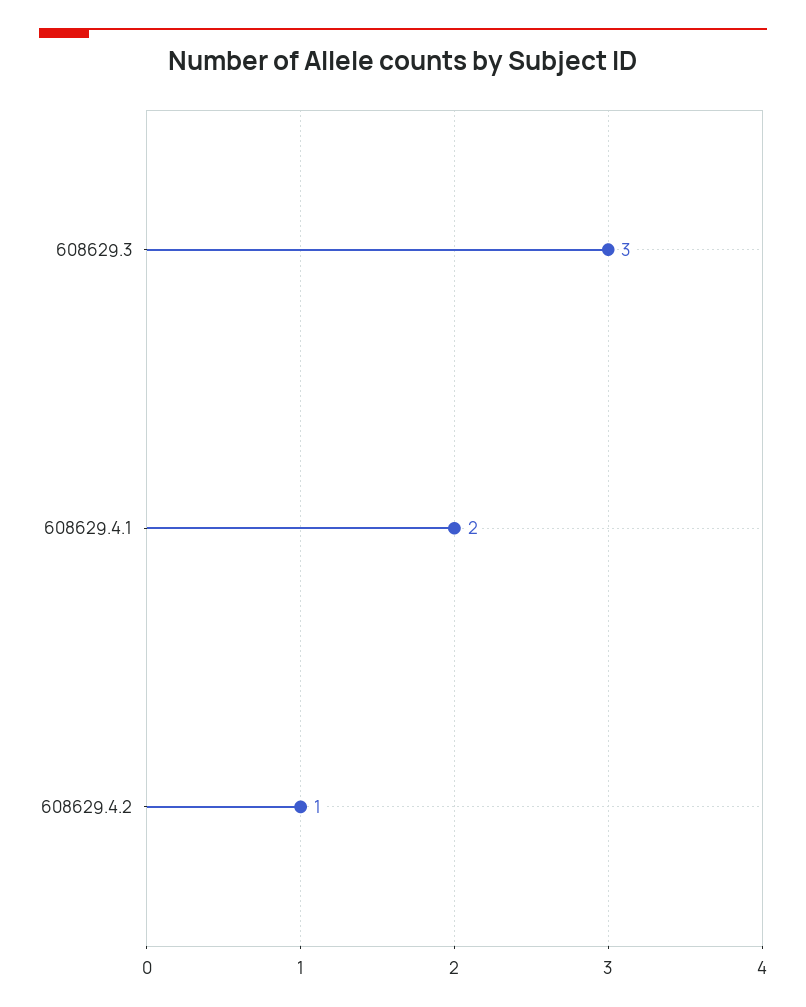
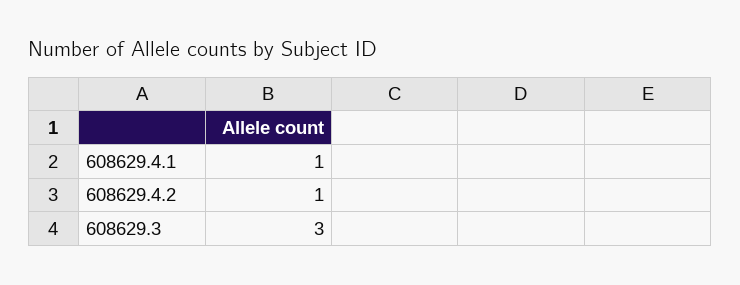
608629.4.1: 2 -> 1

